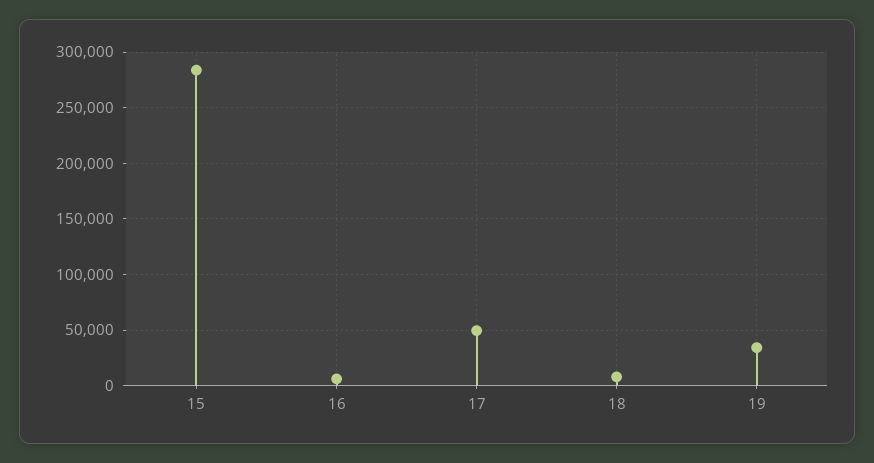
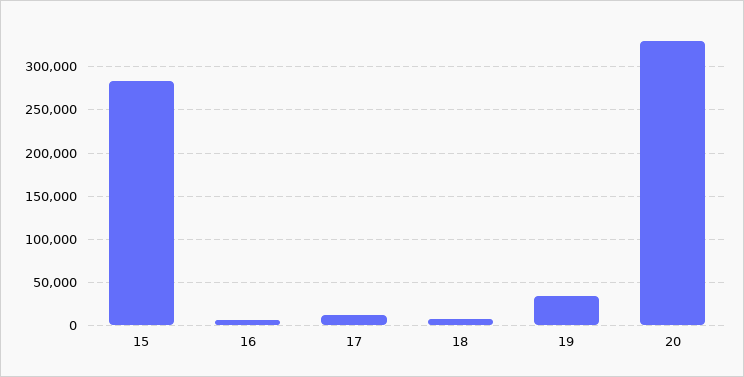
17: 50000 -> 10000
20: none -> 330000

